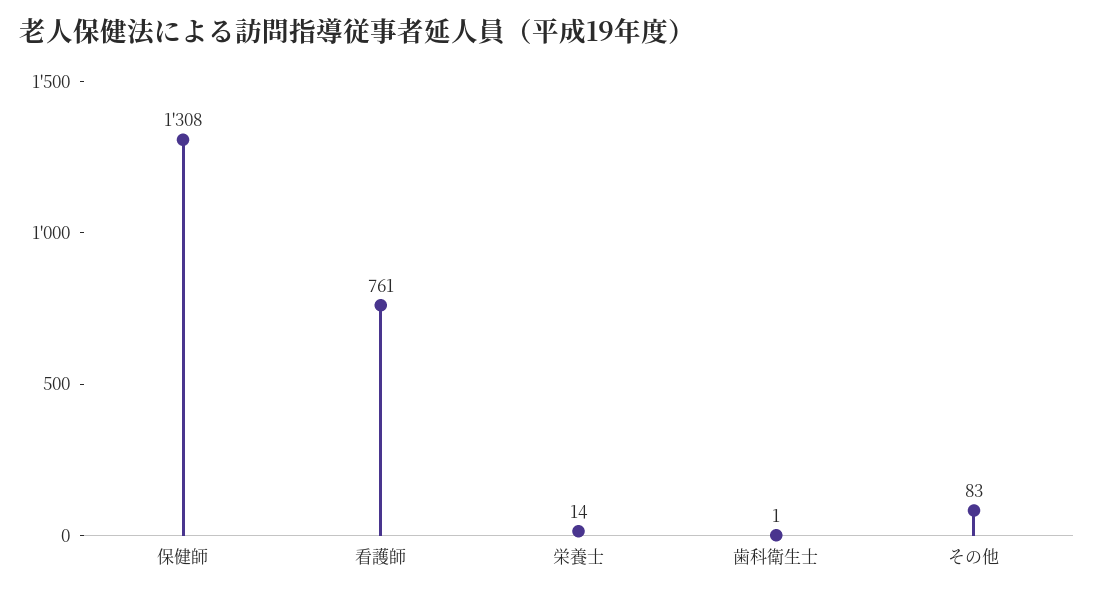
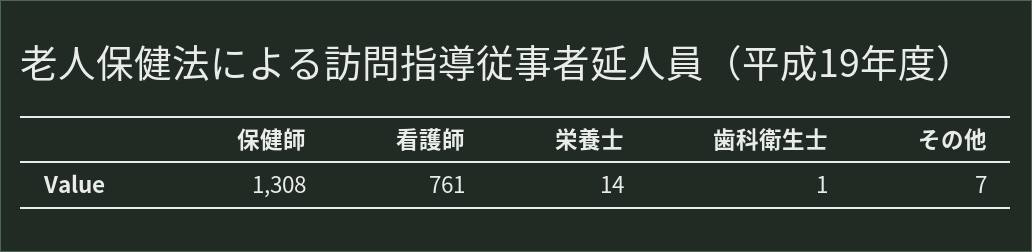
その他: 83 -> 7

